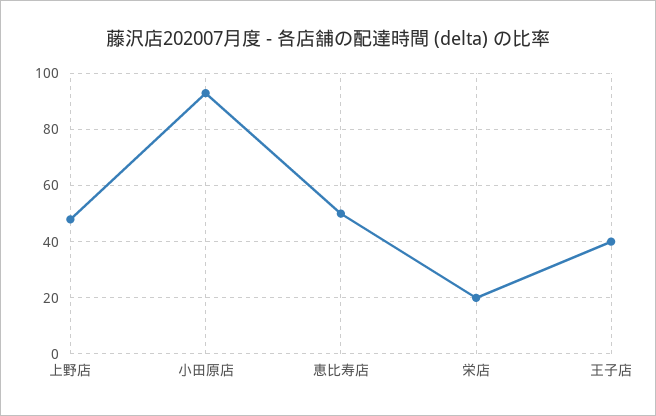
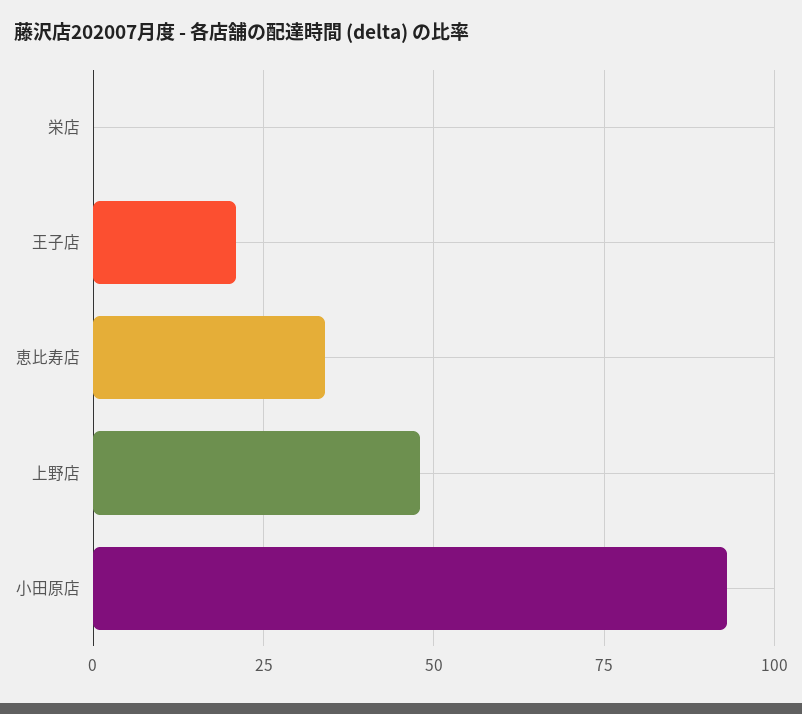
恵比寿店: 50 -> 35
栄店: 20 -> 0
王子店: 40 -> 20

